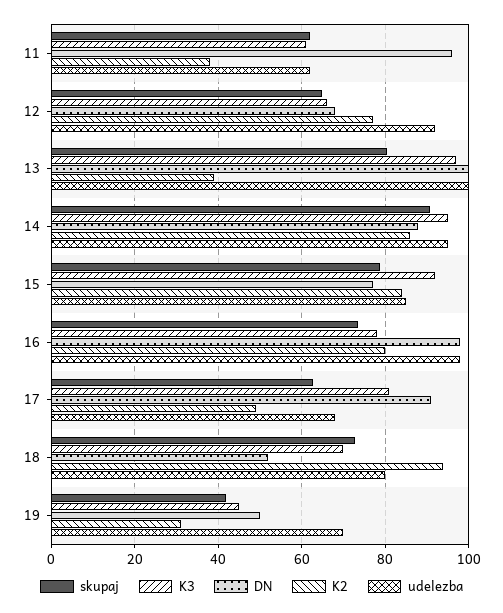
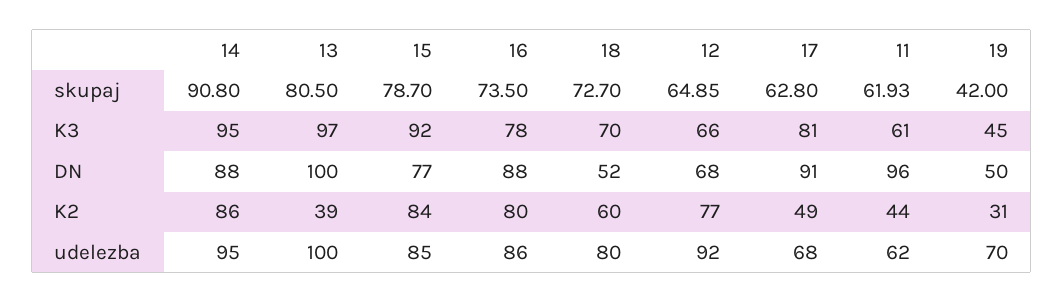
K2, 11: 38 -> 44
DN, 16: 98 -> 88
udelezba, 16: 98 -> 86
K2, 18: 94 -> 60

